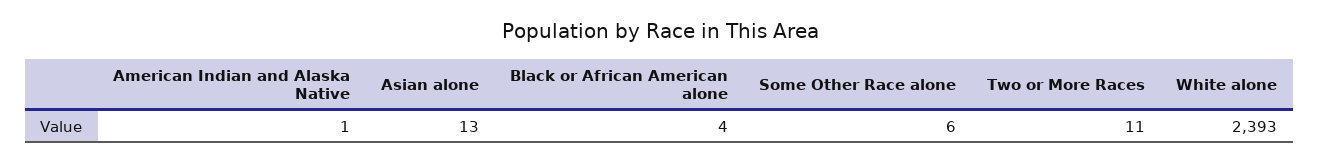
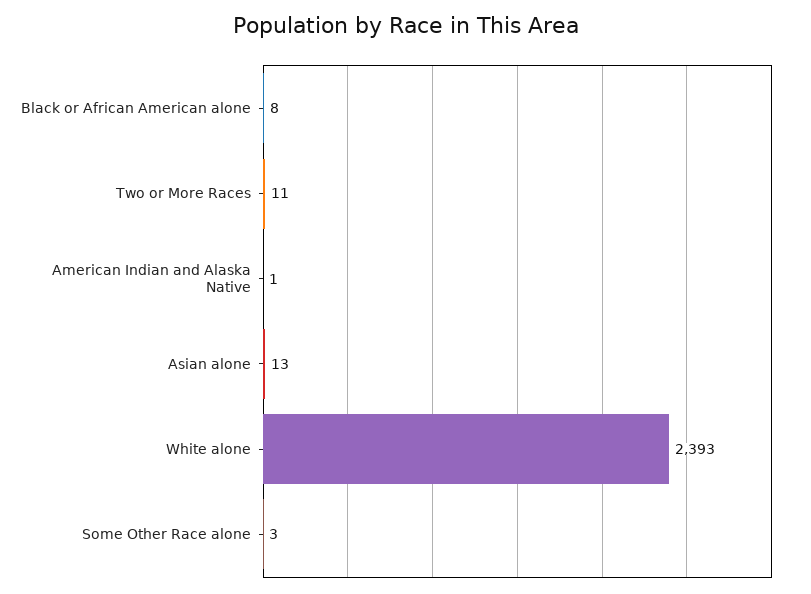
Black or African American alone: 4 -> 8
Some Other Race alone: 6 -> 3

